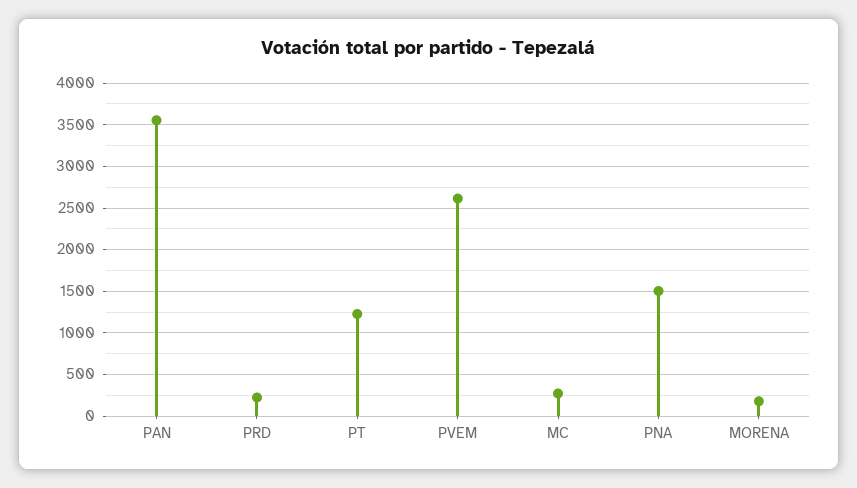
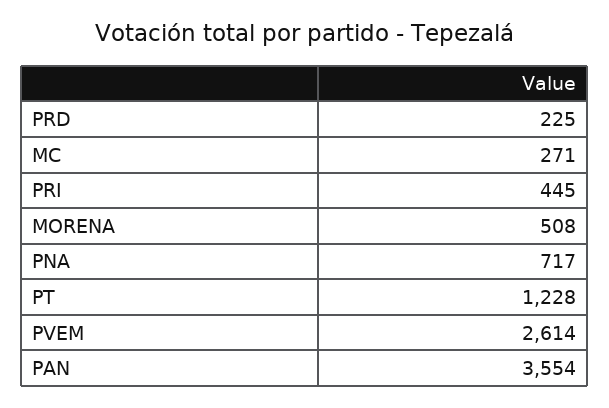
PNA: 1500 -> 717
MORENA: 200 -> 508
PRI: none -> 445

